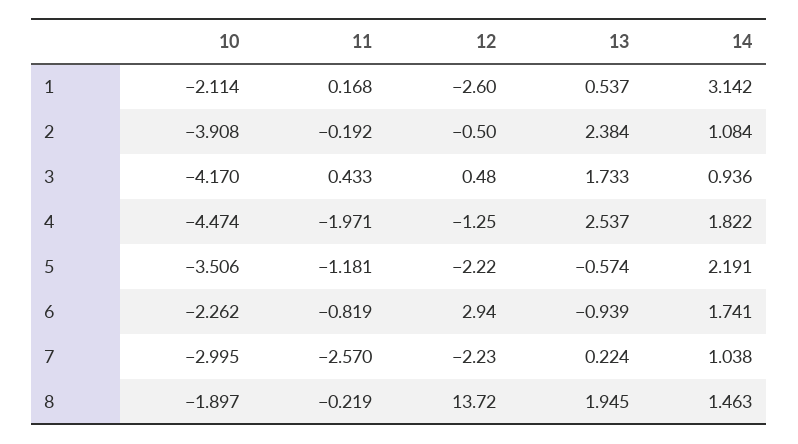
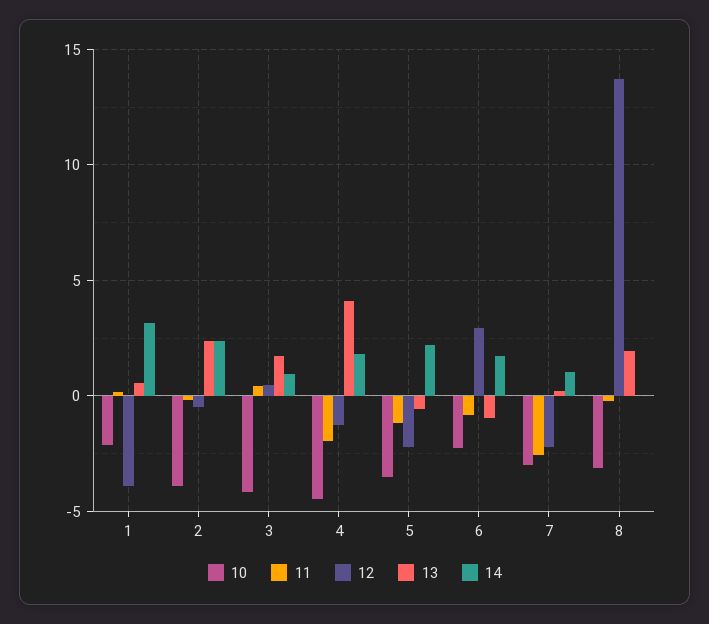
12, 1: -2.6 -> -4
14, 2: 1.084 -> 2.5
13, 4: 2.537 -> 4
10, 8: -1.897 -> -3
14, 8: 1.463 -> 0

